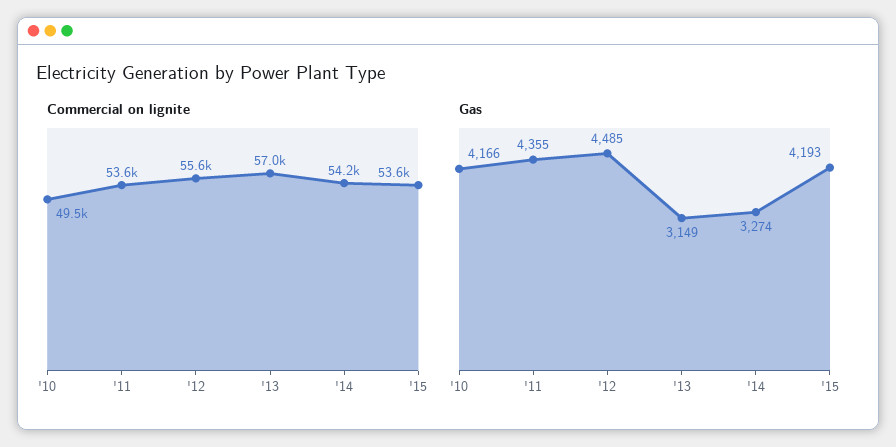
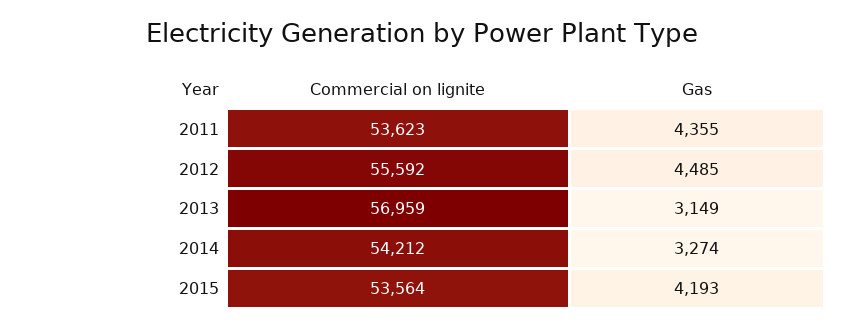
Commercial on lignite, '10: 49500 -> none
Gas, '10: 4166 -> none

